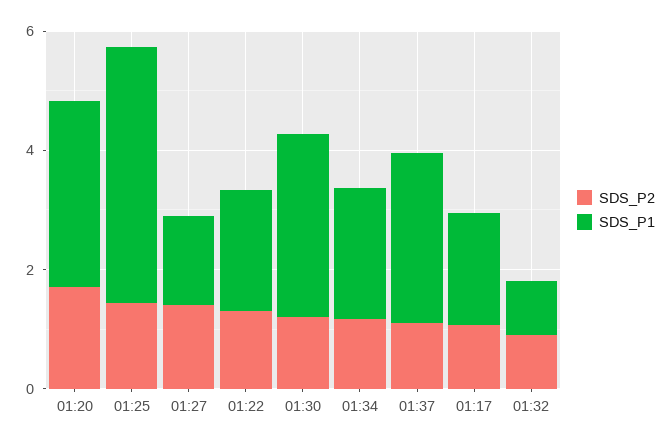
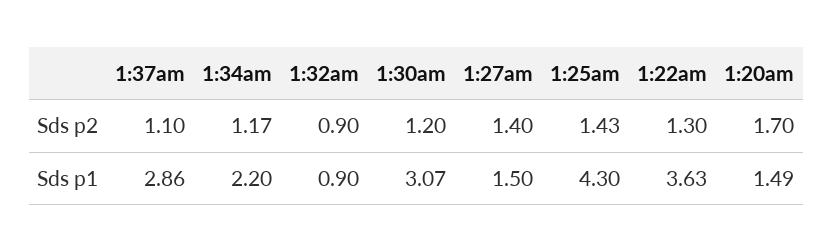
SDS_P1, 01:20: 3 -> 1.49
SDS_P1, 01:22: 2 -> 3.63
SDS_P2, 01:17: 1 -> none
SDS_P1, 01:17: 2 -> none

